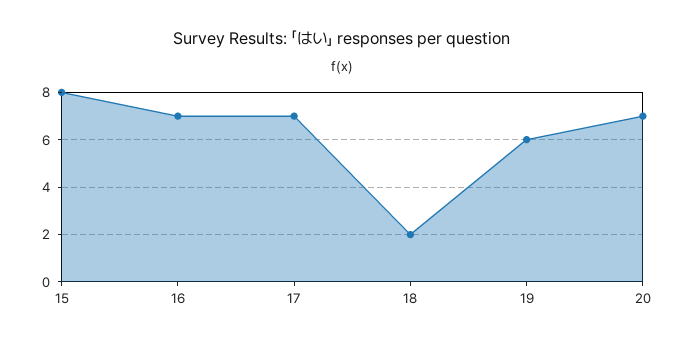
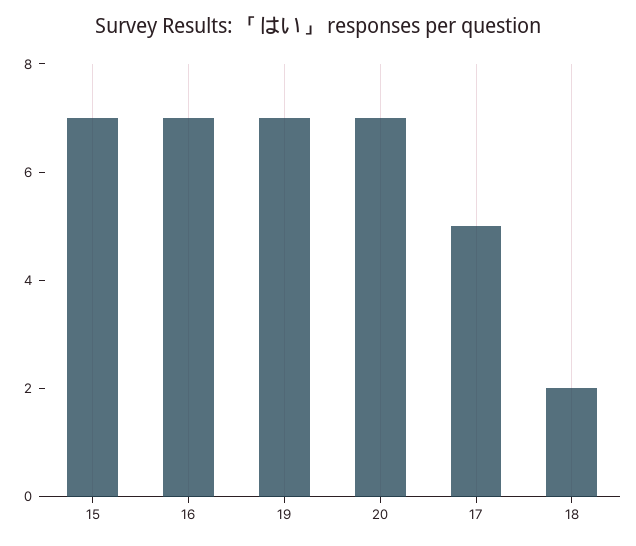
15: 8 -> 7
17: 7 -> 5
19: 6 -> 7

